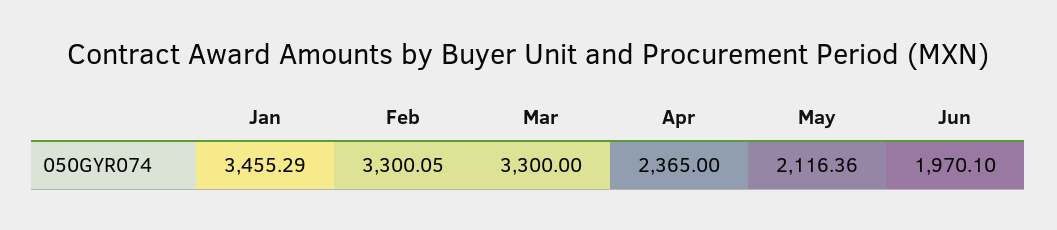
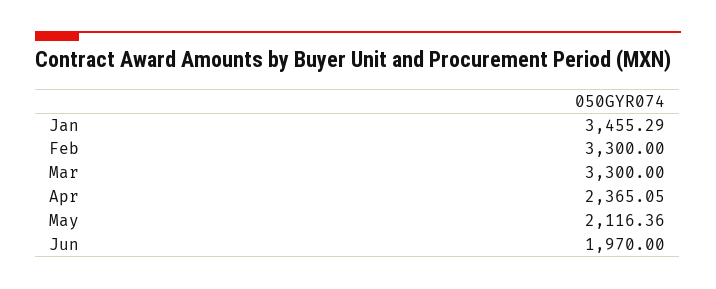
Feb: 3300.05 -> 3300
Apr: 2365 -> 2365.05
Jun: 1970.1 -> 1970

